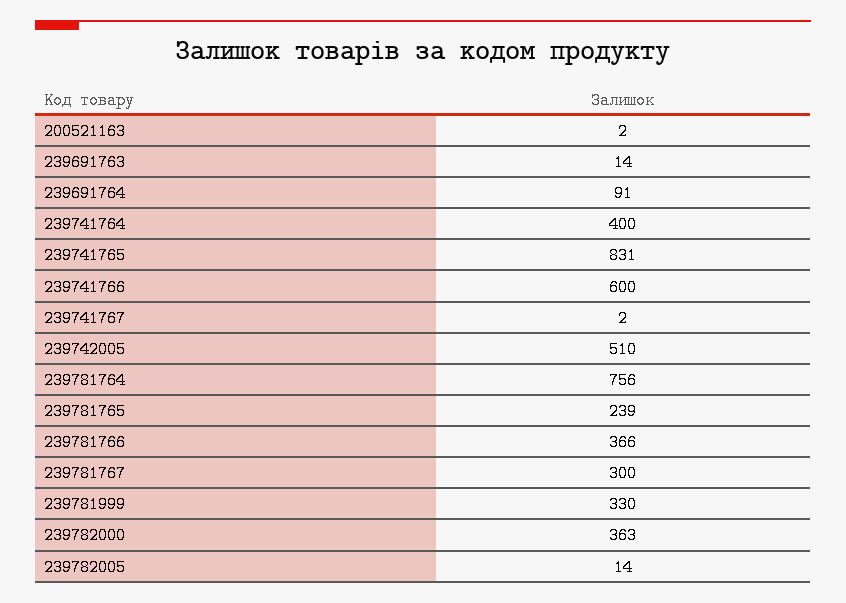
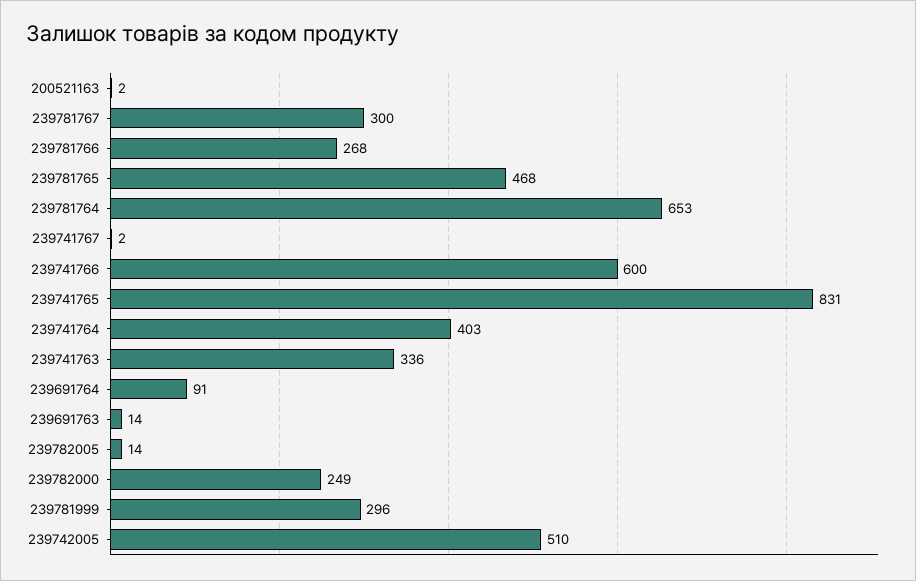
239741764: 400 -> 403
239781764: 756 -> 653
239781765: 239 -> 468
239781766: 366 -> 268
239781999: 330 -> 296
239782000: 363 -> 249
239741763: none -> 336

